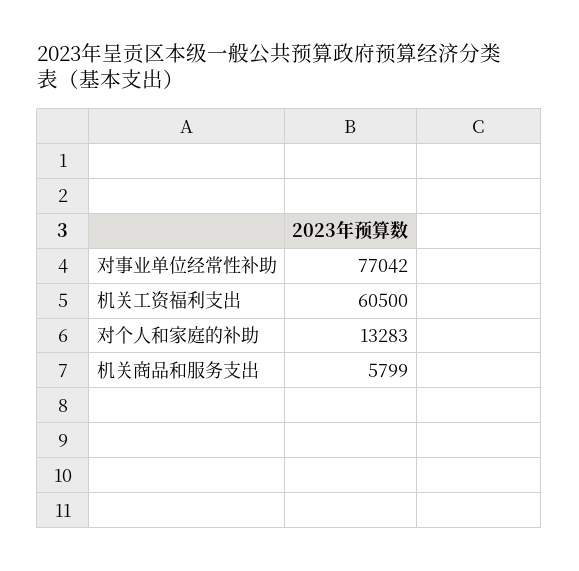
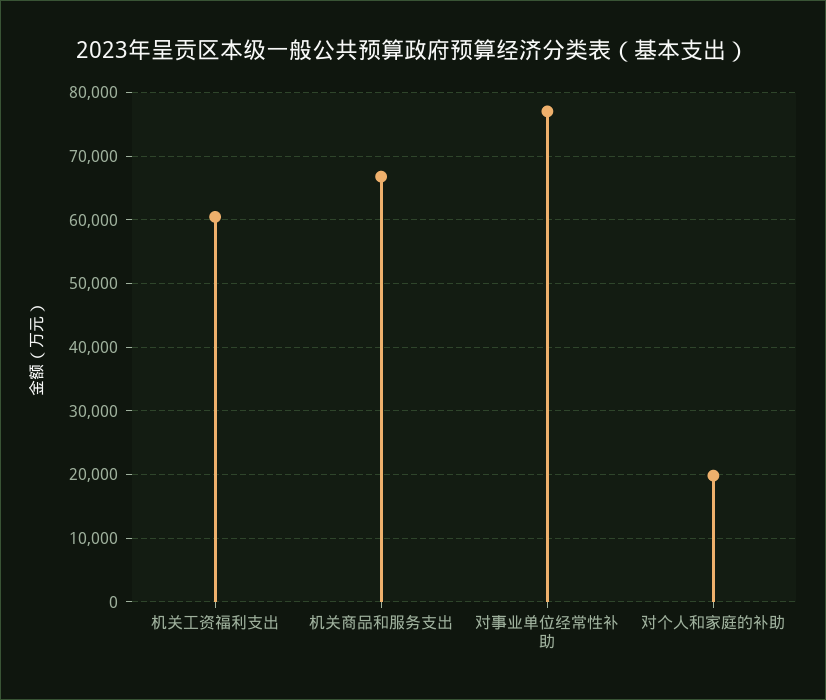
对个人和家庭的补助: 13283 -> 20000
机关商品和服务支出: 5799 -> 67000

